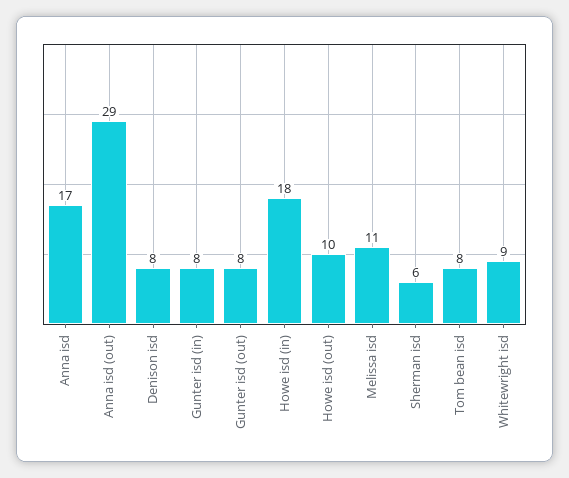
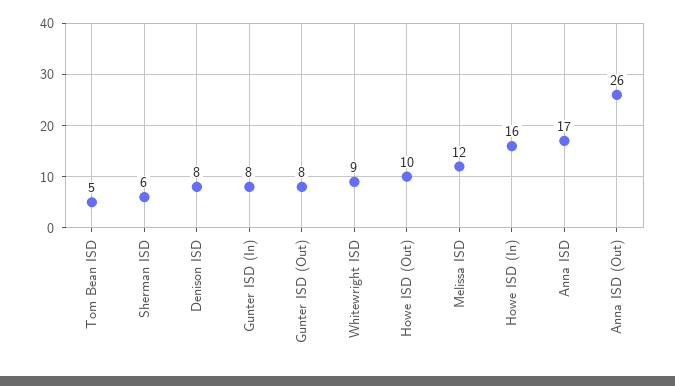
Anna isd (out): 29 -> 26
Howe isd (in): 18 -> 16
Melissa isd: 11 -> 12
Tom bean isd: 8 -> 5

